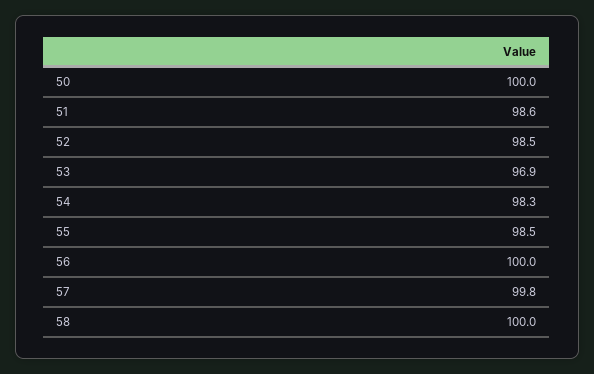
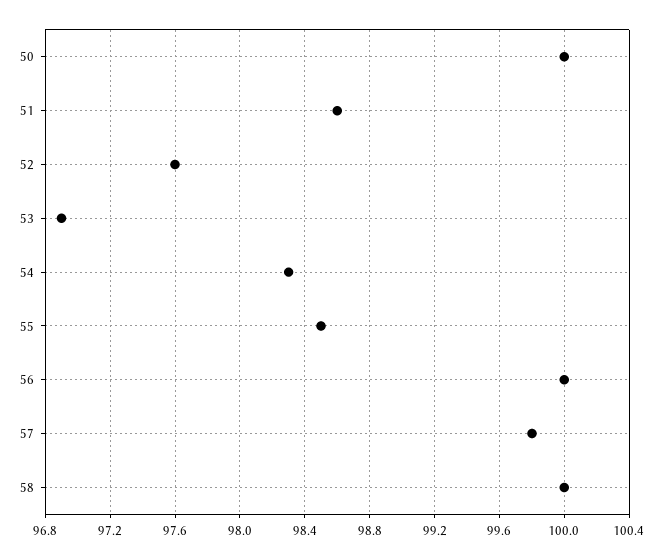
52: 98.5 -> 97.6

